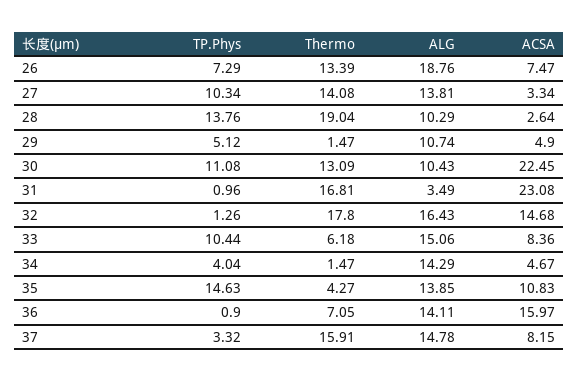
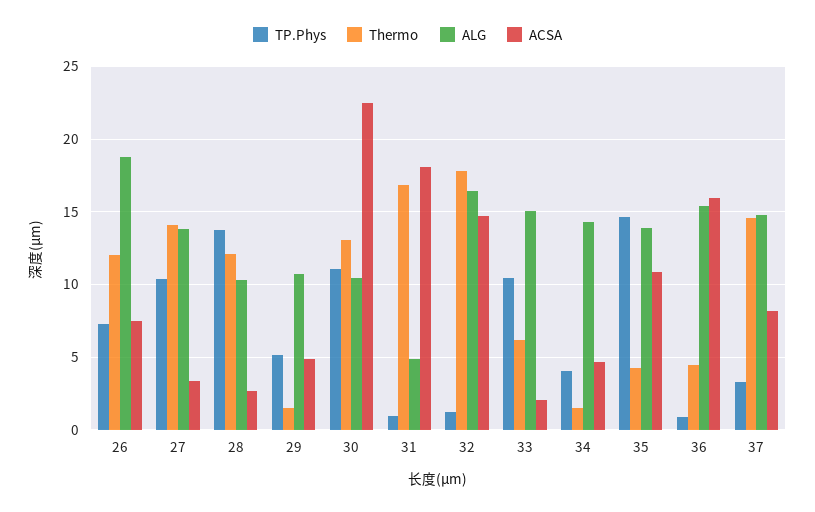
Thermo, 26: 13.39 -> 12
Thermo, 28: 19.04 -> 12
ALG, 31: 3.49 -> 5
ACSA, 31: 23.08 -> 18
ACSA, 33: 8.36 -> 2
Thermo, 36: 7.05 -> 4.5
ALG, 36: 14.11 -> 15.5
Thermo, 37: 15.91 -> 14.5

